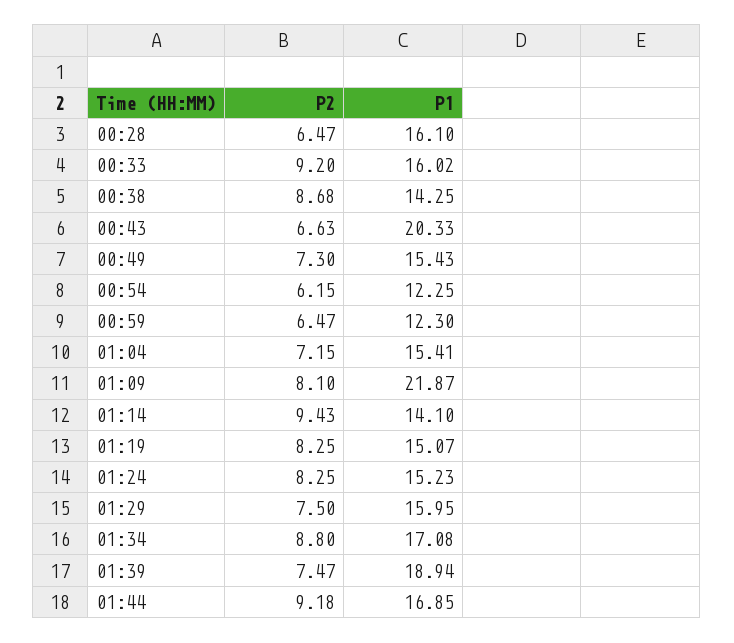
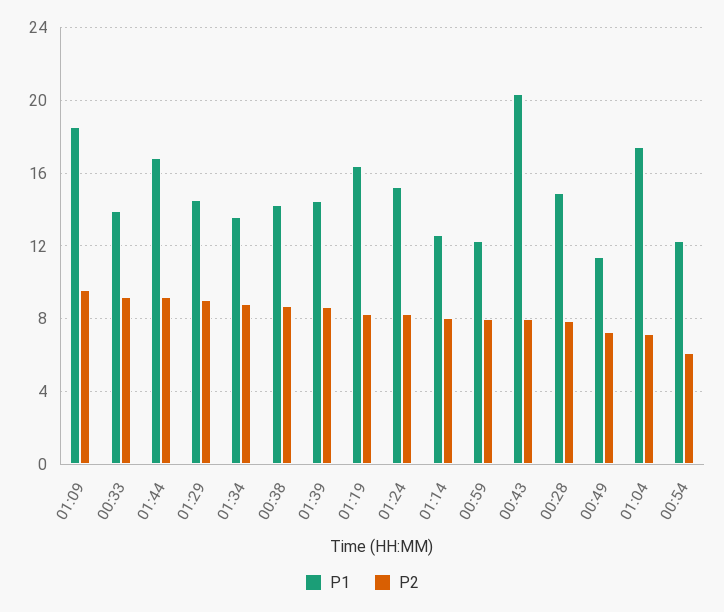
P2, 00:28: 6.47 -> 8
P1, 00:28: 16.1 -> 15
P1, 00:33: 16.02 -> 14
P2, 00:43: 6.63 -> 8
P1, 00:49: 15.43 -> 11.5
P2, 00:59: 6.47 -> 8
P1, 01:04: 15.41 -> 17.5
P2, 01:09: 8.1 -> 9.5
P1, 01:09: 21.87 -> 18.5
P2, 01:14: 9.43 -> 8
P1, 01:14: 14.1 -> 12.5
P1, 01:19: 15.07 -> 16.5
P2, 01:29: 7.5 -> 9
P1, 01:29: 15.95 -> 14.5
P1, 01:34: 17.08 -> 13.5
P2, 01:39: 7.47 -> 8.5
P1, 01:39: 18.94 -> 14.5

